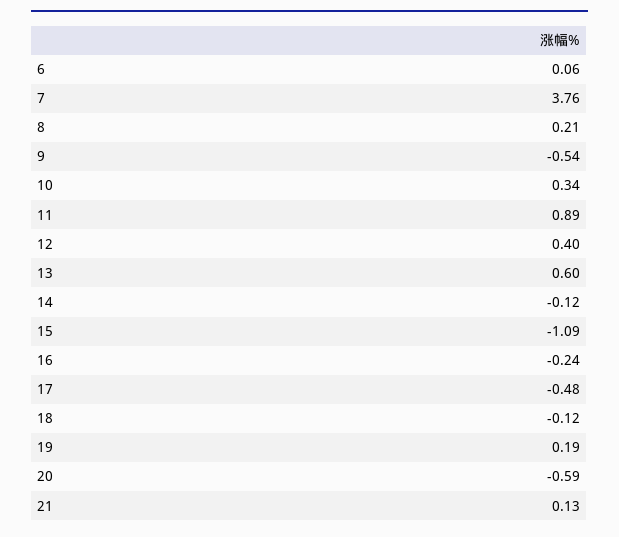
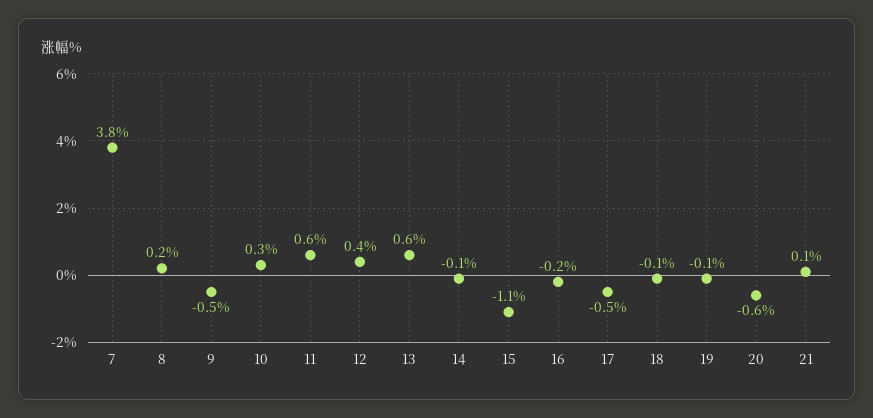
6: 0.06 -> none
11: 0.89 -> 0.6
19: 0.19 -> -0.1

